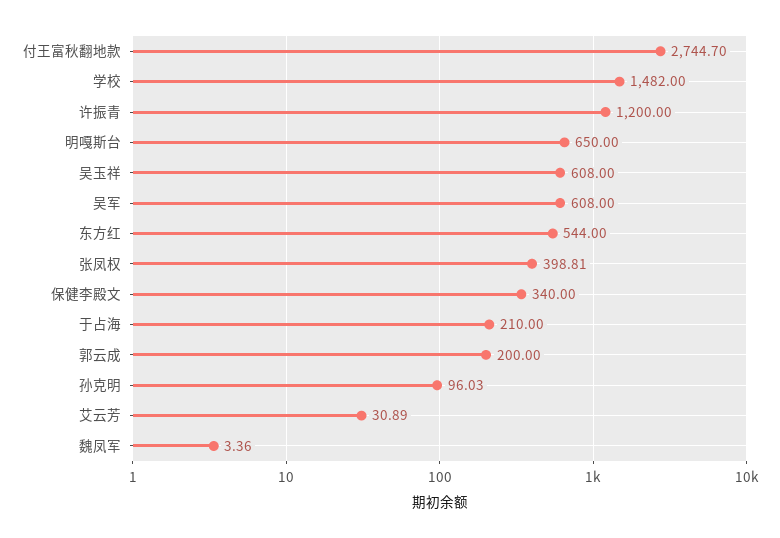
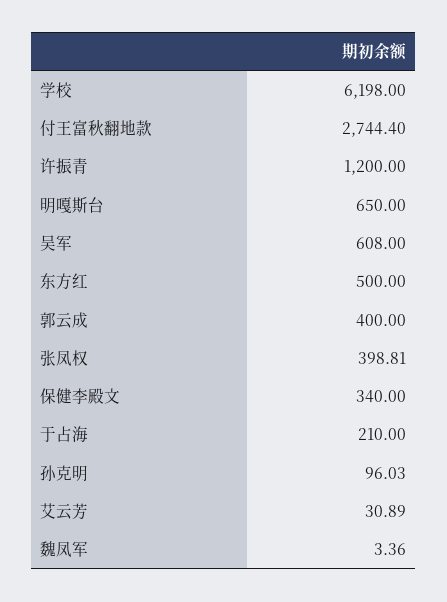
付王富秋翻地款: 2744.7 -> 2744.4
学校: 1482 -> 6198
吴玉祥: 608 -> none
东方红: 544 -> 500
郭云成: 200 -> 400

